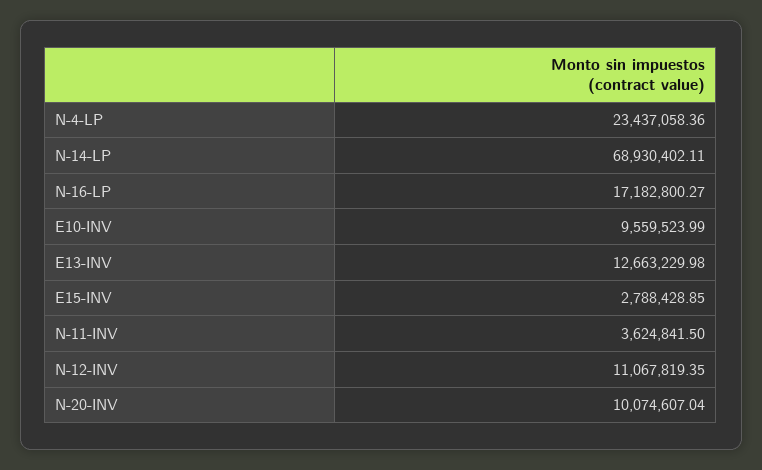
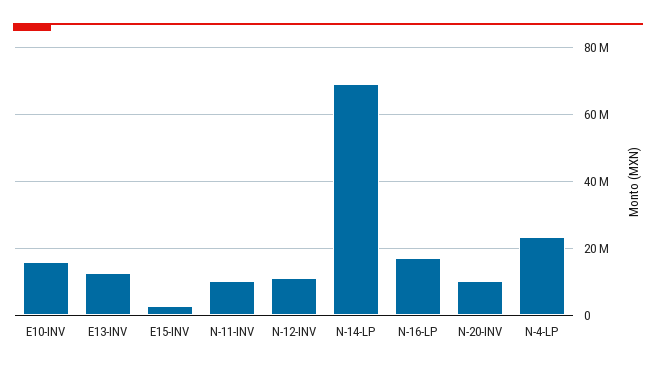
E10-INV: 9559523.99 -> 16000000
N-11-INV: 3624841.5 -> 10000000

